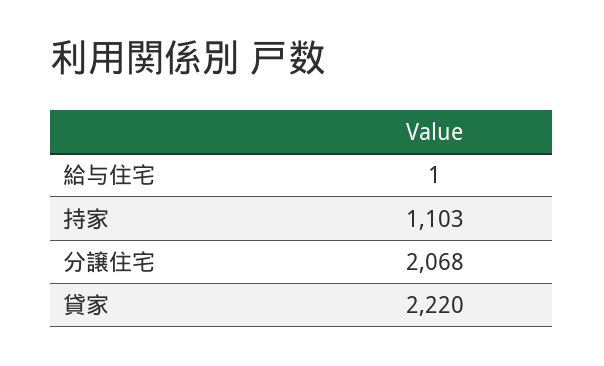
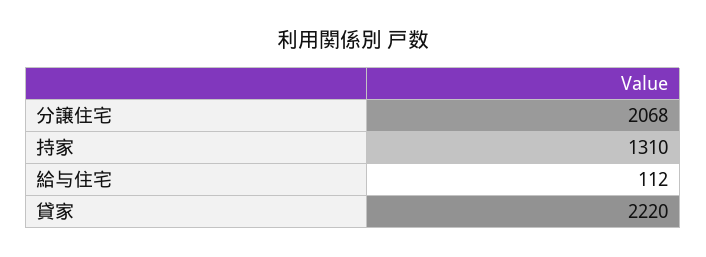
給与住宅: 1 -> 112
持家: 1103 -> 1310

